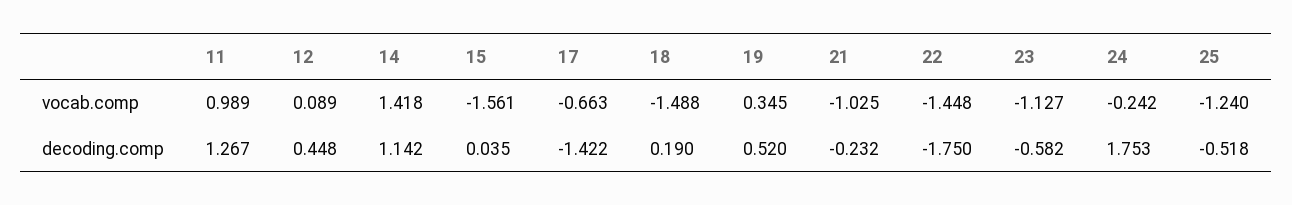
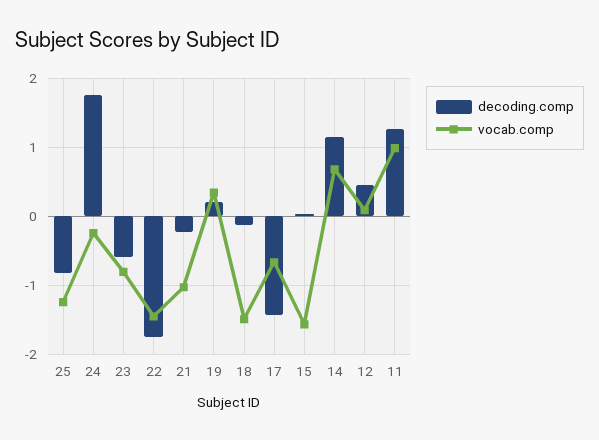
vocab.comp, 14: 1.418 -> 0.7
vocab.comp, 23: -1.127 -> -0.8
decoding.comp, 18: 0.19 -> -0.1
decoding.comp, 19: 0.52 -> 0.2
decoding.comp, 25: -0.518 -> -0.8

